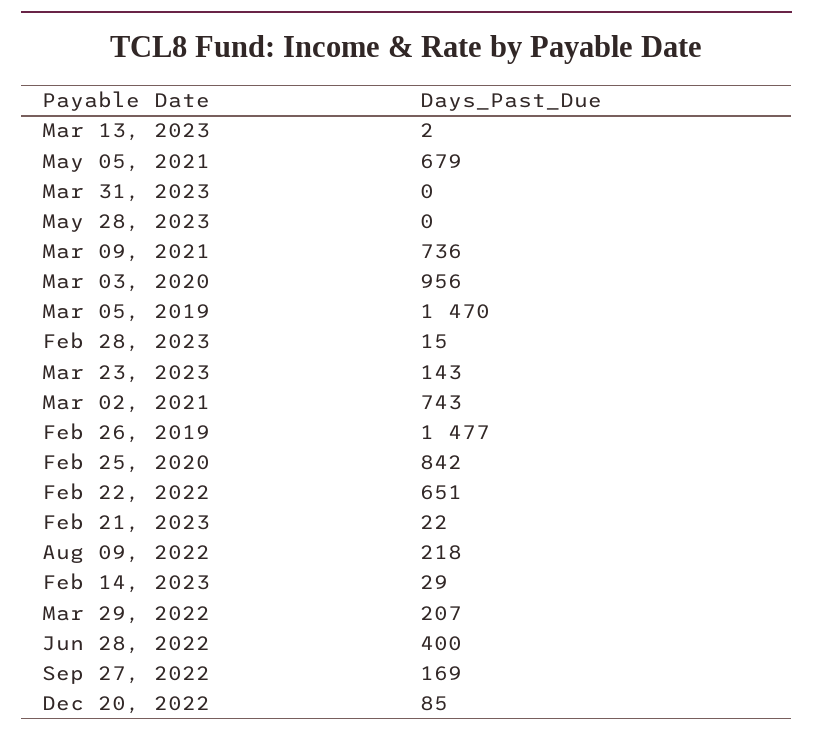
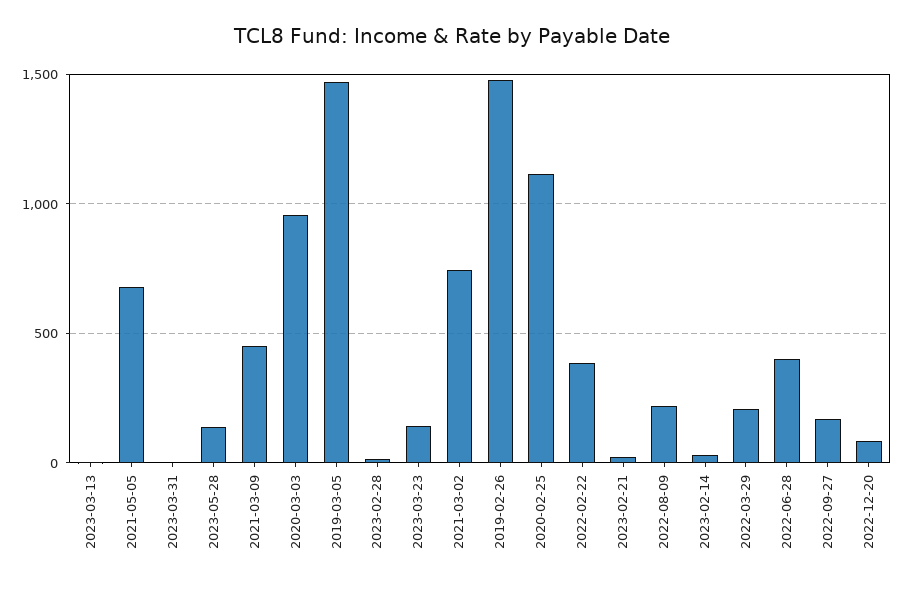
May 28, 2023: 0 -> 150
Mar 09, 2021: 736 -> 450
Feb 25, 2020: 842 -> 1100
Feb 22, 2022: 651 -> 400

